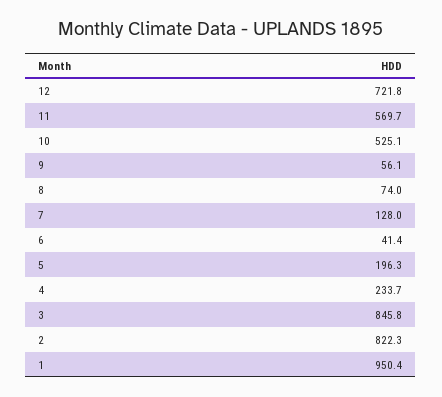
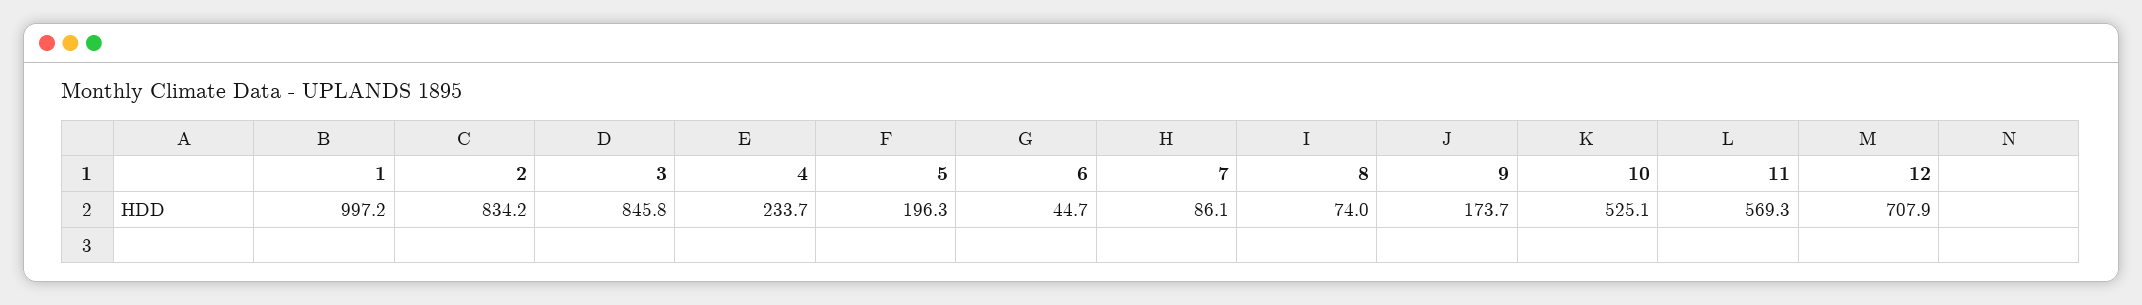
12: 721.8 -> 707.9
11: 569.7 -> 569.3
9: 56.1 -> 173.7
7: 128 -> 86.1
6: 41.4 -> 44.7
2: 822.3 -> 834.2
1: 950.4 -> 997.2

